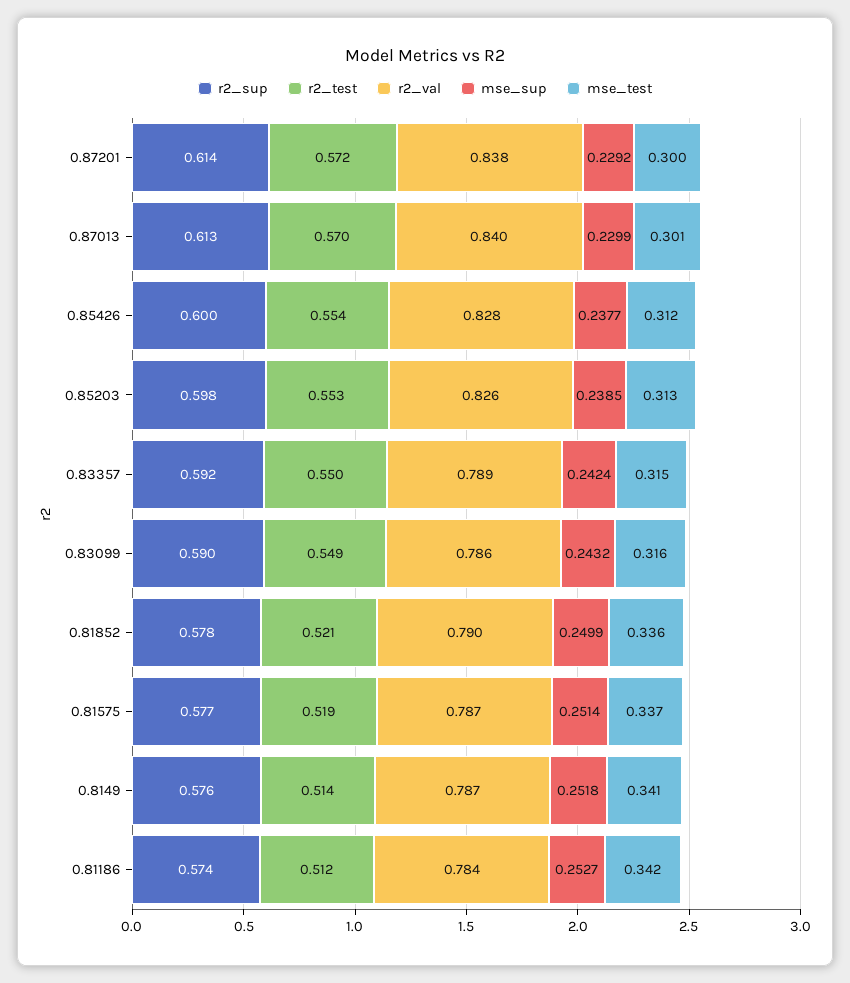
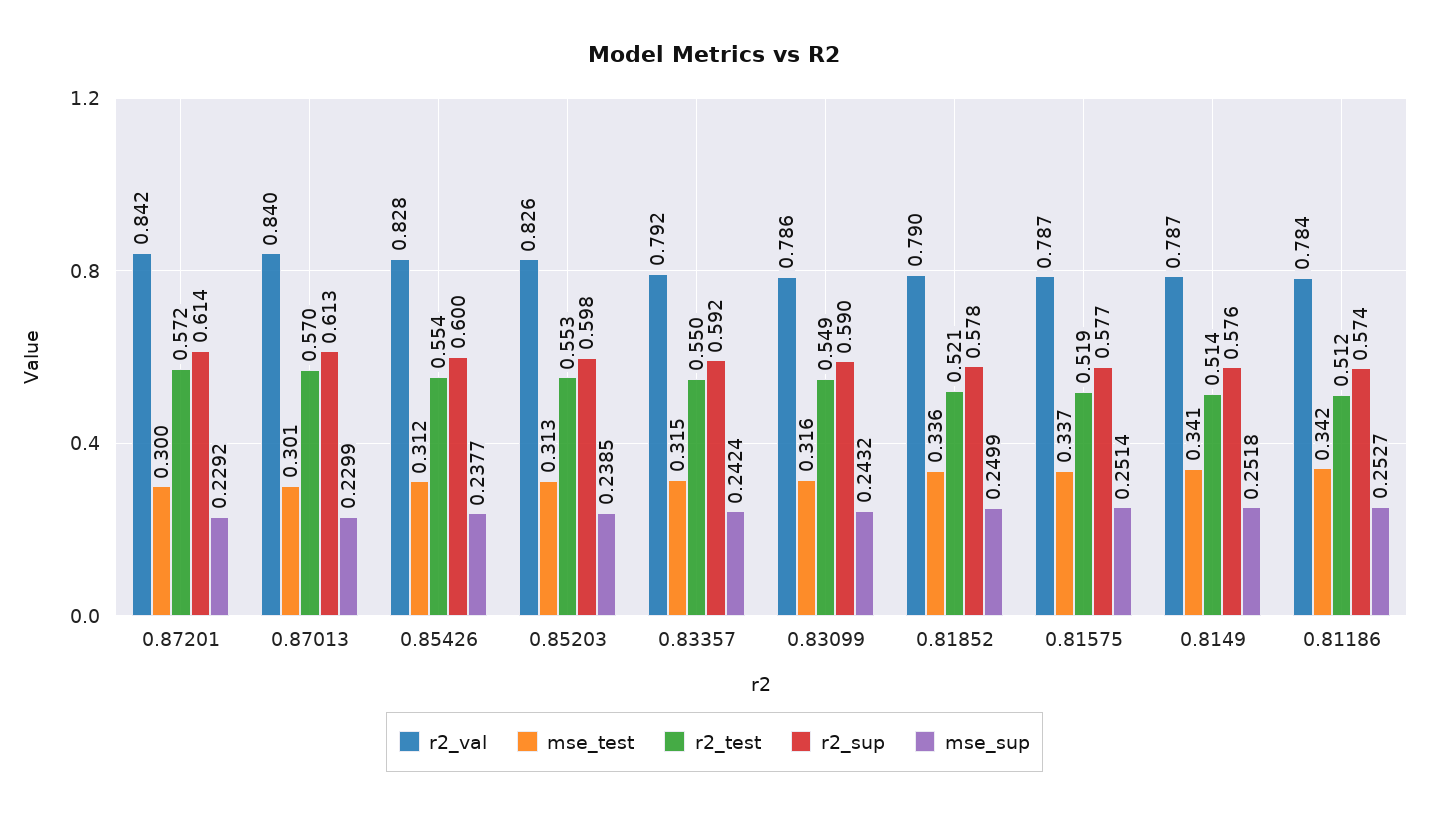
r2_val, 0.87201: 0.838 -> 0.842
r2_val, 0.83357: 0.789 -> 0.792

